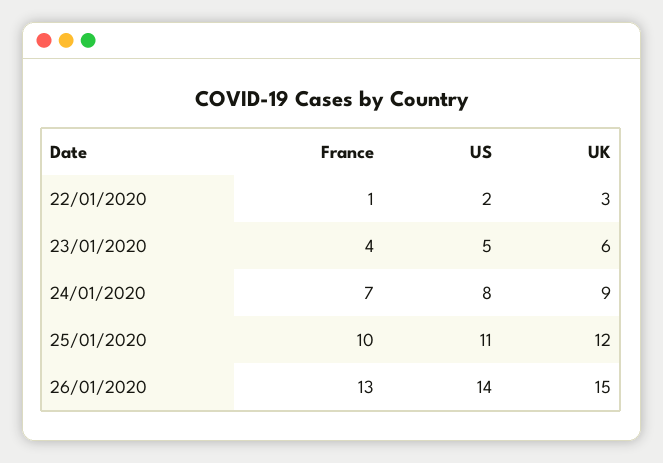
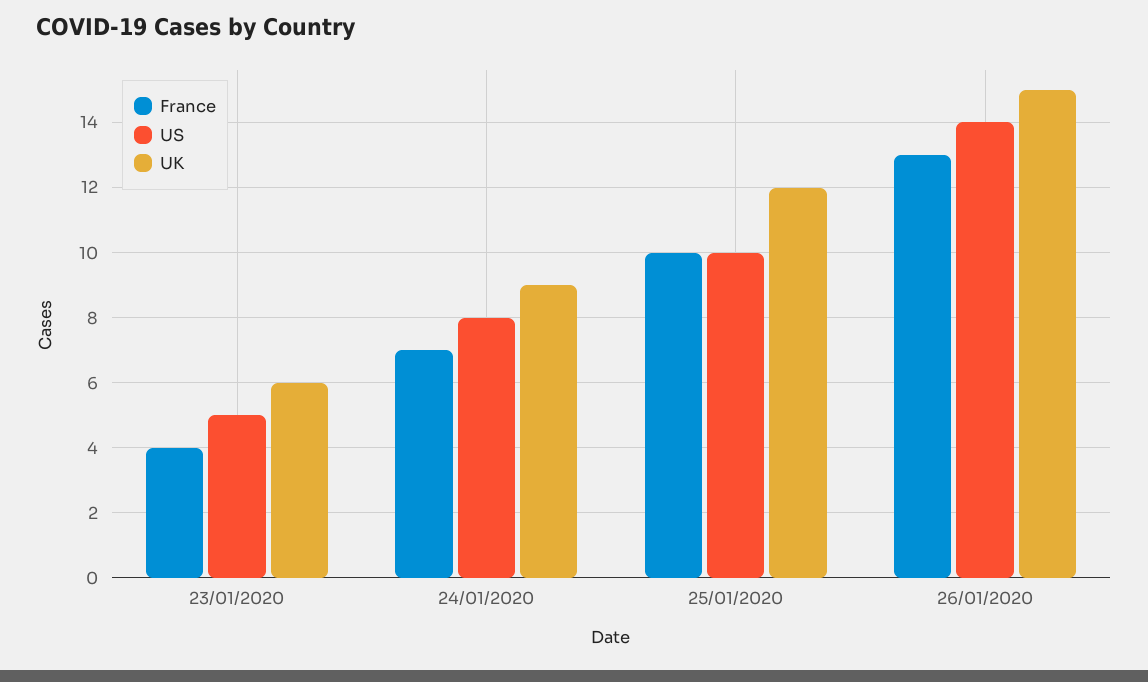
France, 22/01/2020: 1 -> none
US, 22/01/2020: 2 -> none
UK, 22/01/2020: 3 -> none
US, 25/01/2020: 11 -> 10

